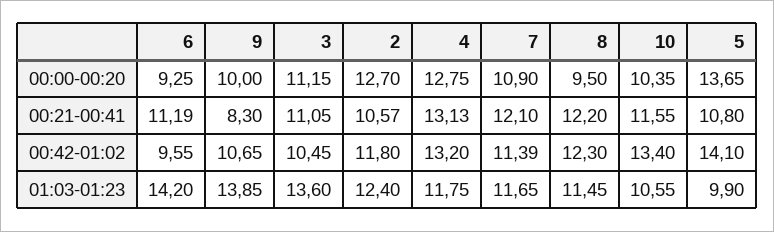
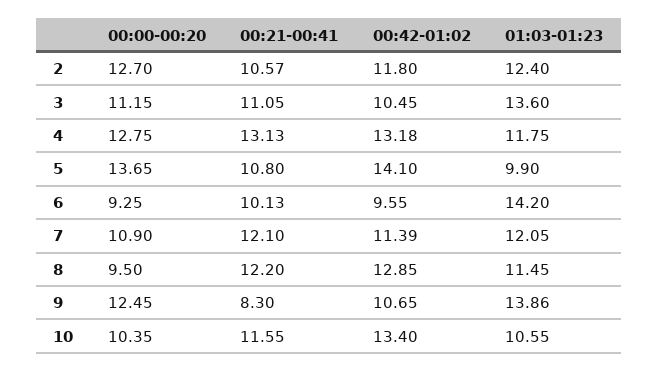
9, 00:00-00:20: 10 -> 12.45
6, 00:21-00:41: 11.19 -> 10.13
4, 00:42-01:02: 13.2 -> 13.18
8, 00:42-01:02: 12.3 -> 12.85
9, 01:03-01:23: 13.85 -> 13.86
7, 01:03-01:23: 11.65 -> 12.05

